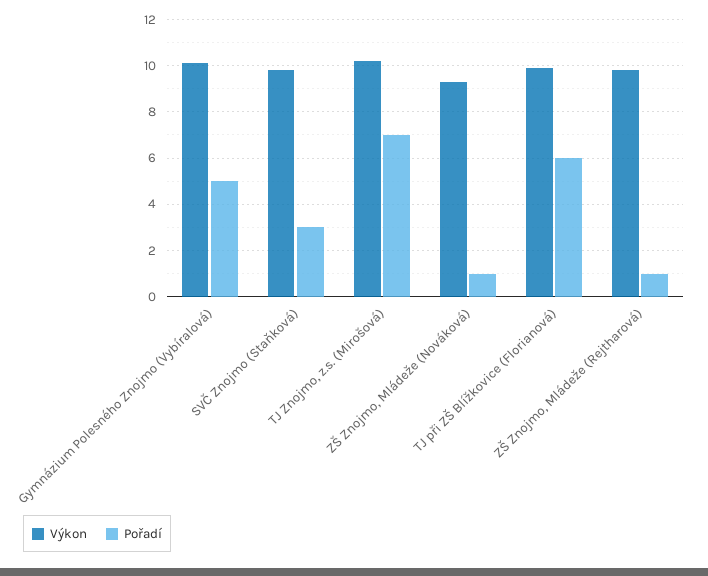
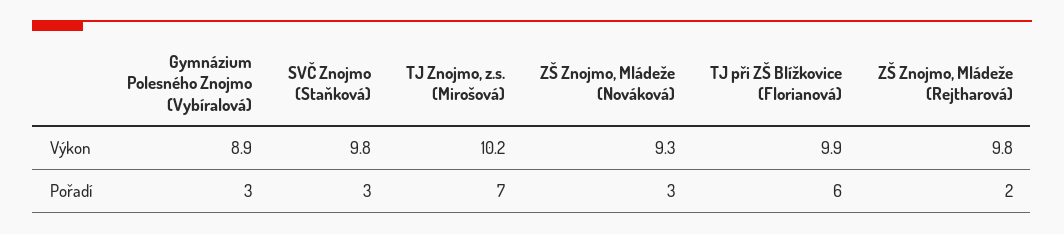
Výkon, Gymnázium Polesného Znojmo (Vybíralová): 10 -> 8.9
Pořadí, Gymnázium Polesného Znojmo (Vybíralová): 5 -> 3
Pořadí, ZŠ Znojmo, Mládeže (Nováková): 1 -> 3
Pořadí, ZŠ Znojmo, Mládeže (Rejtharová): 1 -> 2

